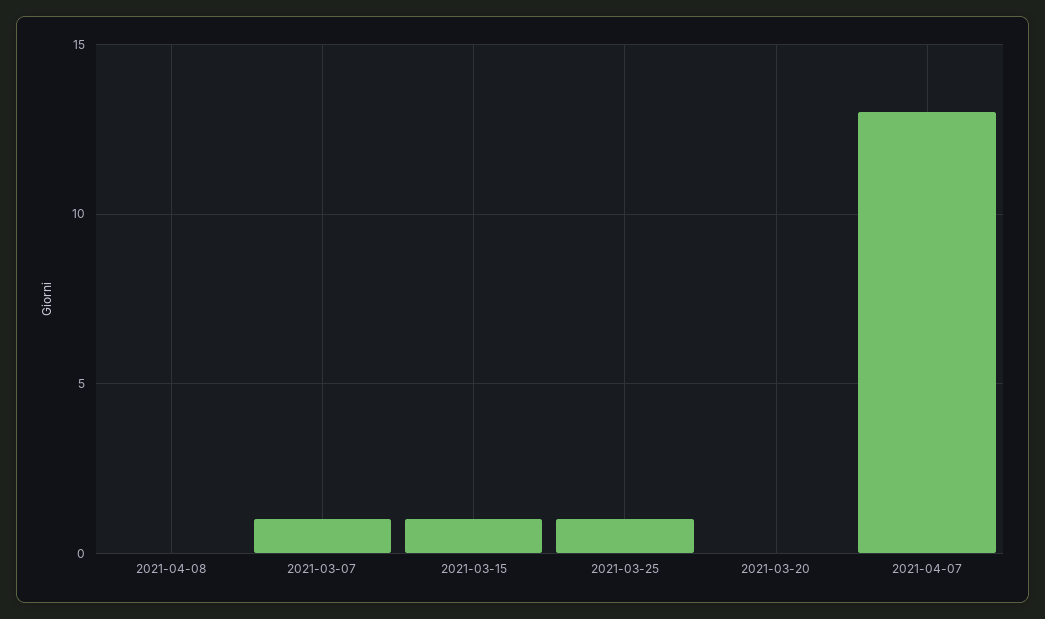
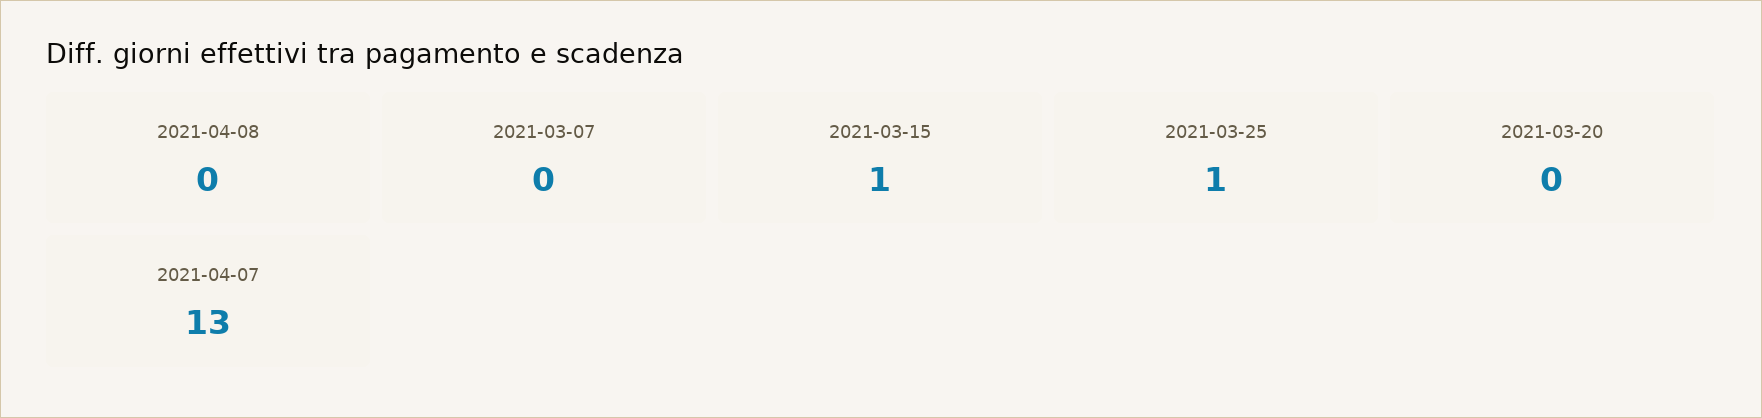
2021-03-07: 1 -> 0

